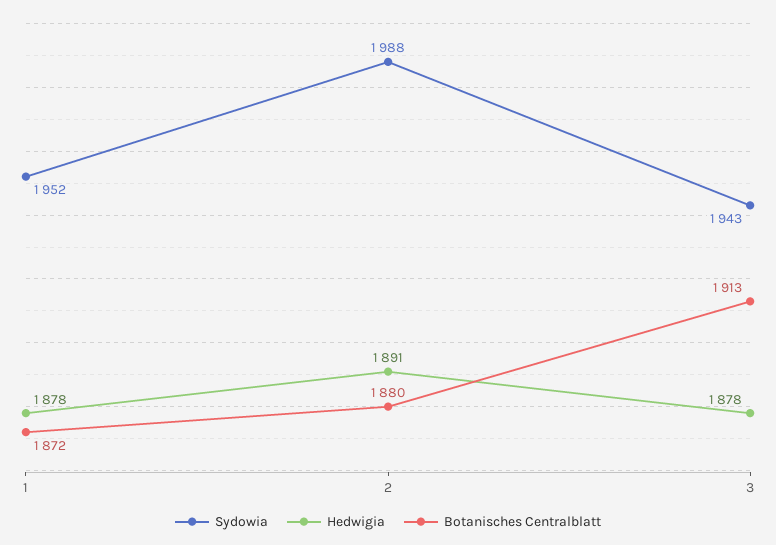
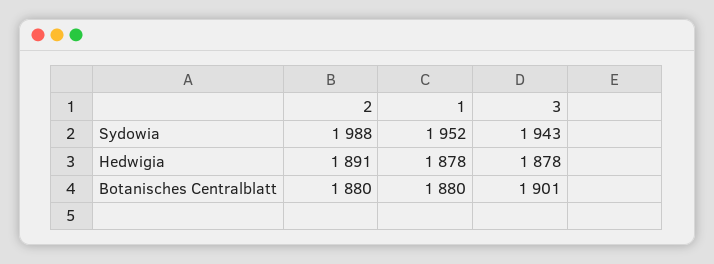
Botanisches Centralblatt, 1: 1872 -> 1880
Botanisches Centralblatt, 3: 1913 -> 1901

